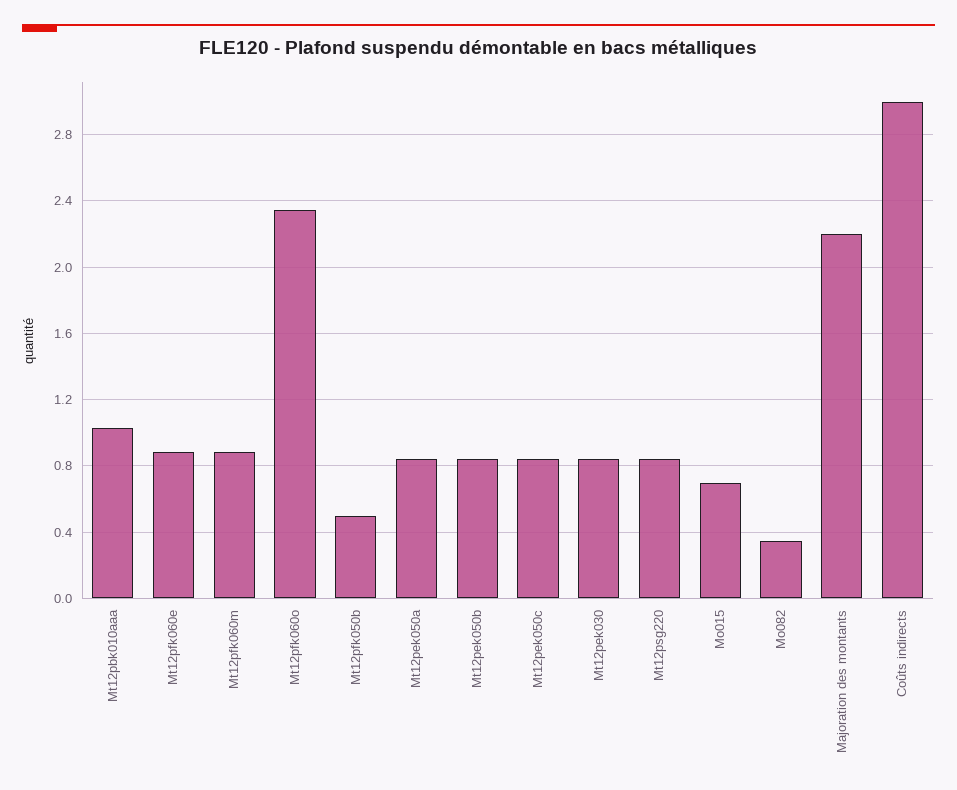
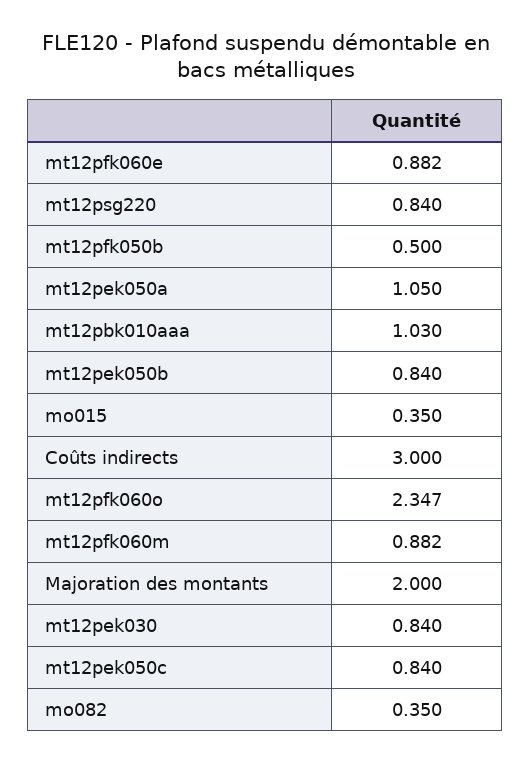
Mt12pek050a: 0.85 -> 1.05
Mo015: 0.7 -> 0.35
Majoration des montants: 2.2 -> 2

